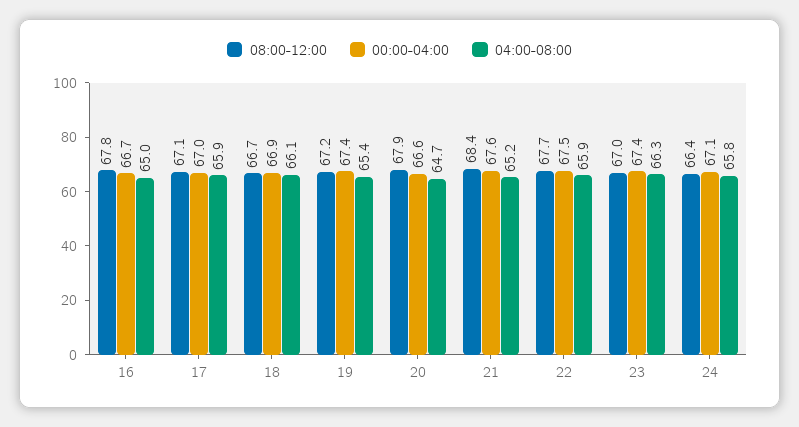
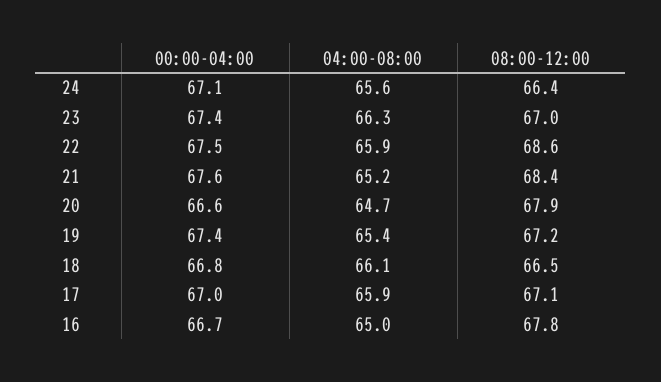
08:00-12:00, 18: 66.7 -> 66.5
00:00-04:00, 18: 66.9 -> 66.8
08:00-12:00, 22: 67.7 -> 68.6
04:00-08:00, 24: 65.8 -> 65.6

